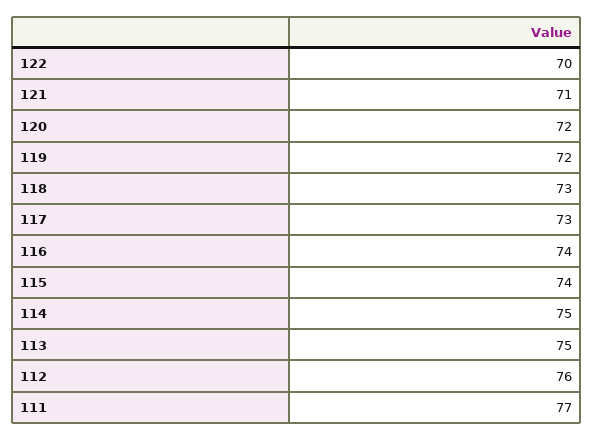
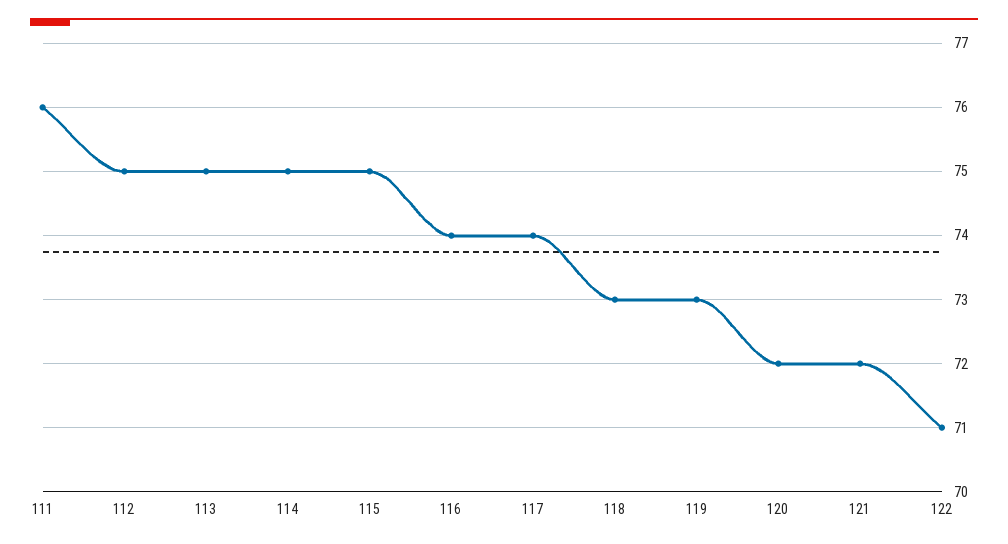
122: 70 -> 71
121: 71 -> 72
119: 72 -> 73
117: 73 -> 74
115: 74 -> 75
112: 76 -> 75
111: 77 -> 76

